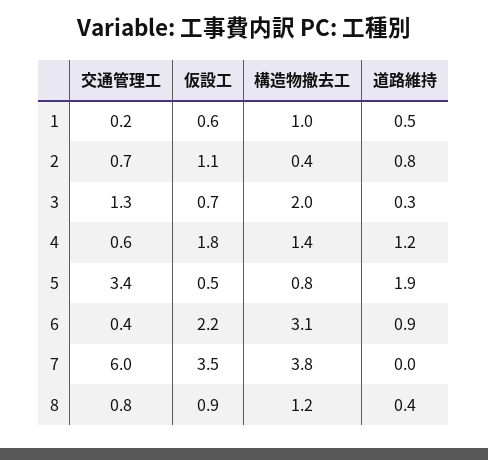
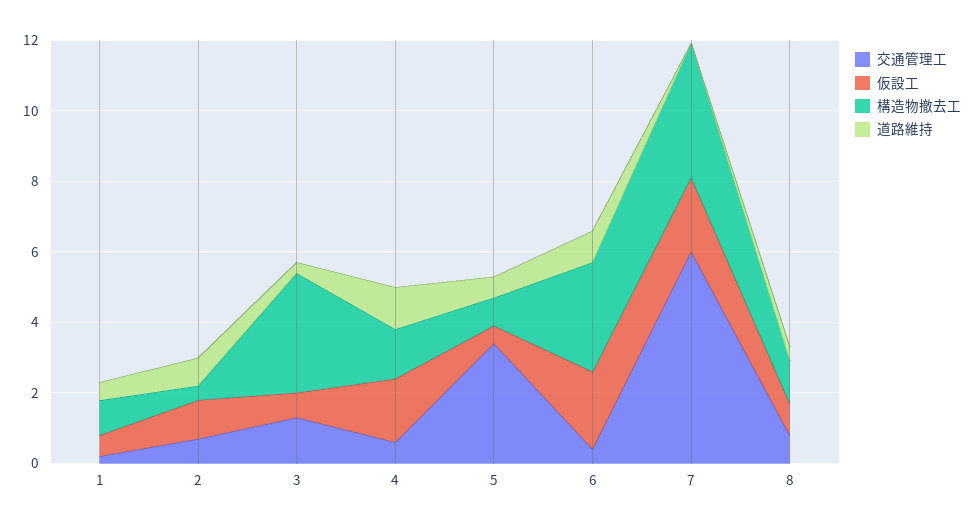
構造物撤去工, 3: 2 -> 3.5
道路維持, 5: 1.9 -> 0.5
仮設工, 7: 3.5 -> 2

